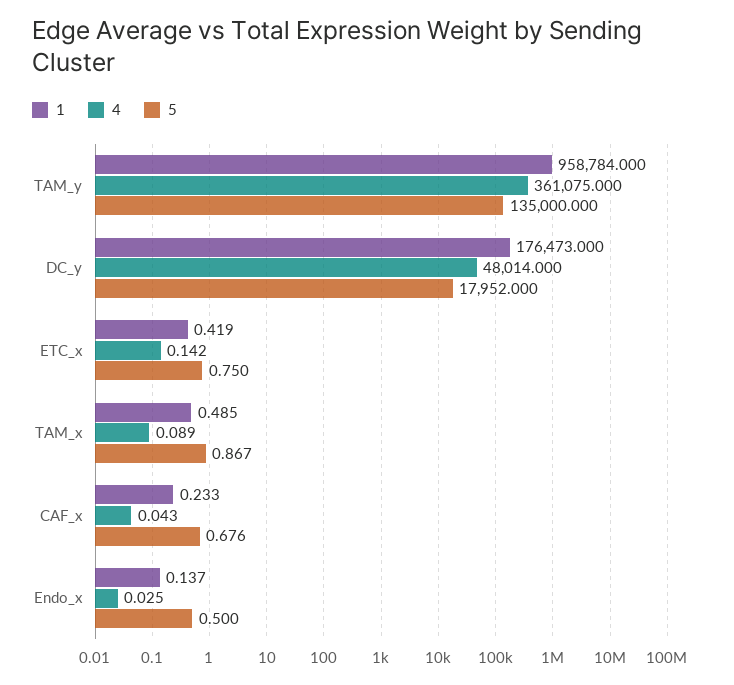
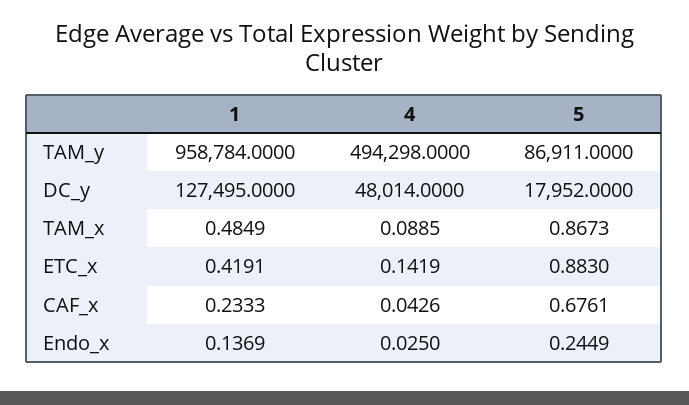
4, TAM_y: 361075 -> 494298
5, TAM_y: 135000 -> 86911
1, DC_y: 176473 -> 127495
5, ETC_x: 0.75 -> 0.883
5, Endo_x: 0.5 -> 0.2449

